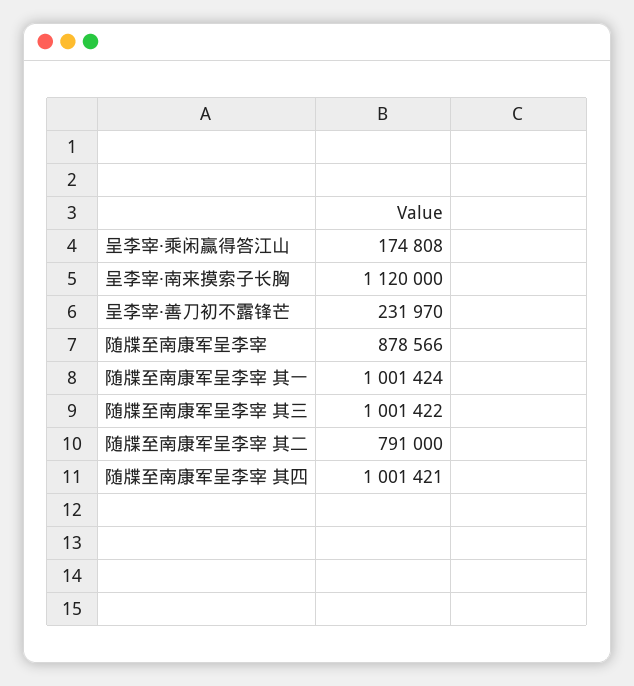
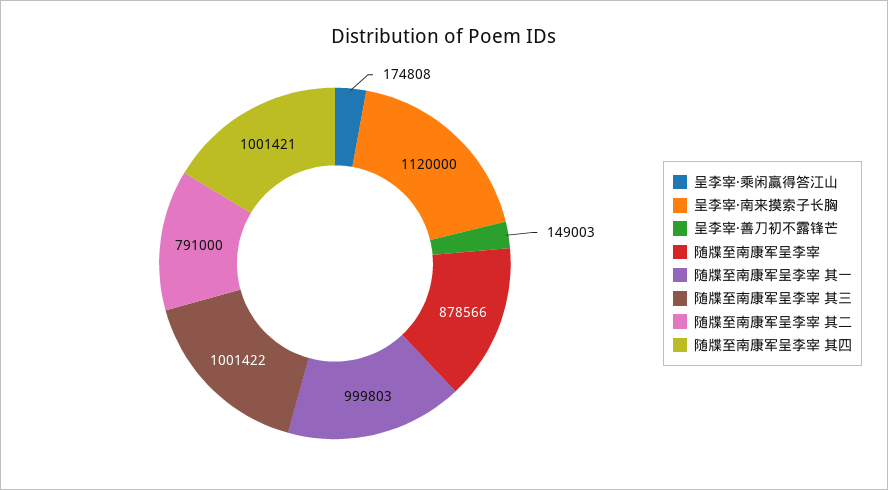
呈李宰·善刀初不露锋芒: 231970 -> 149003
随牒至南康军呈李宰 其一: 1001424 -> 999803

